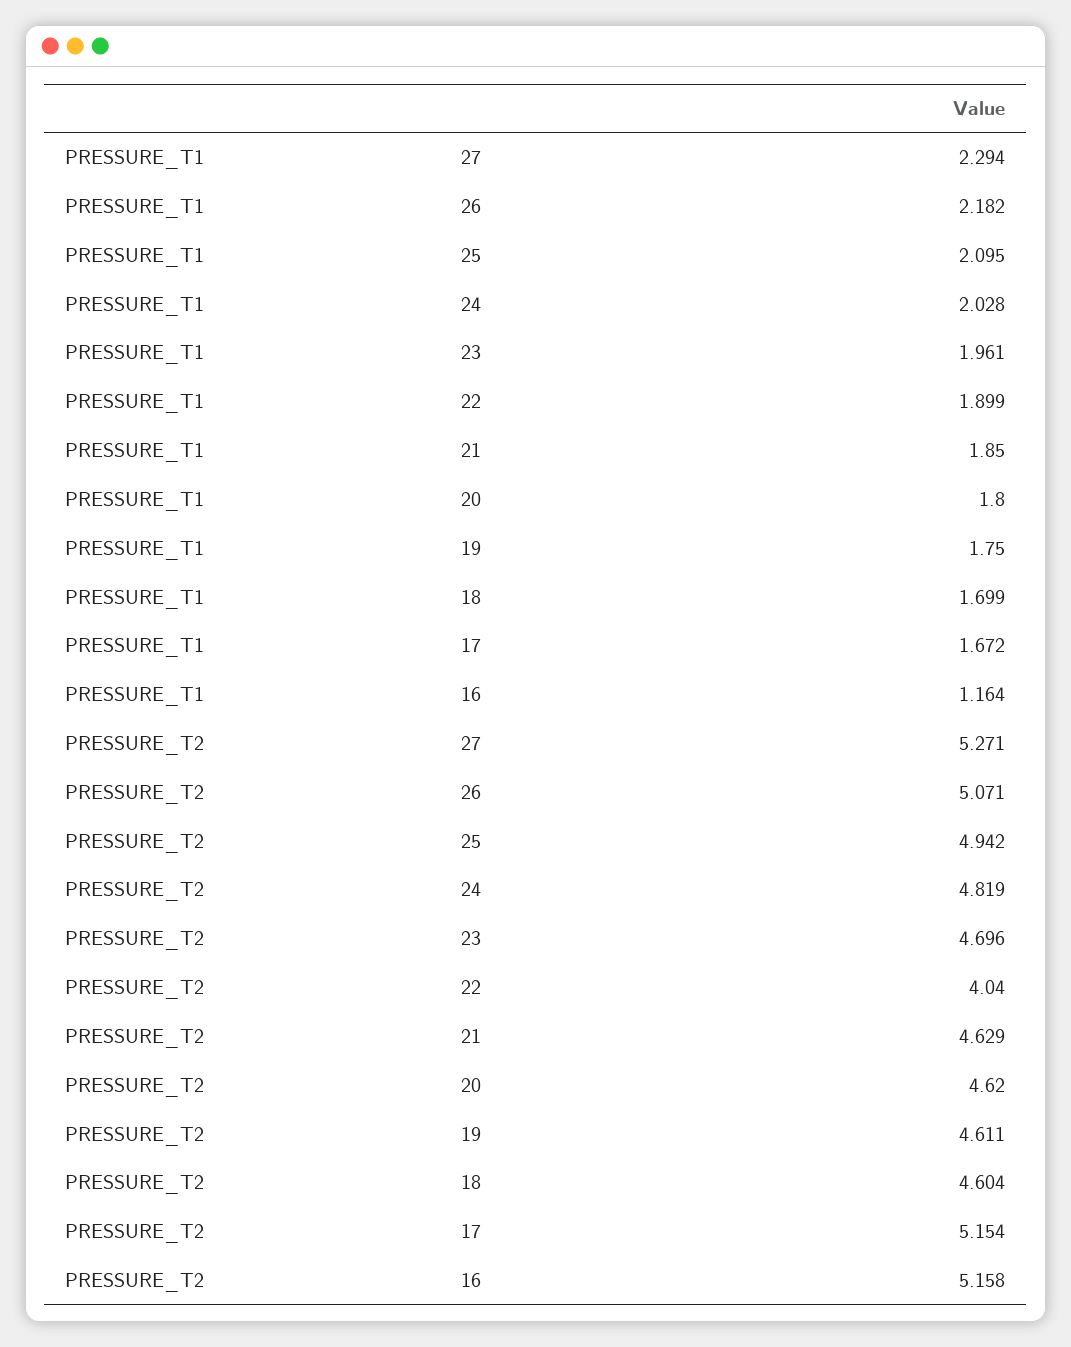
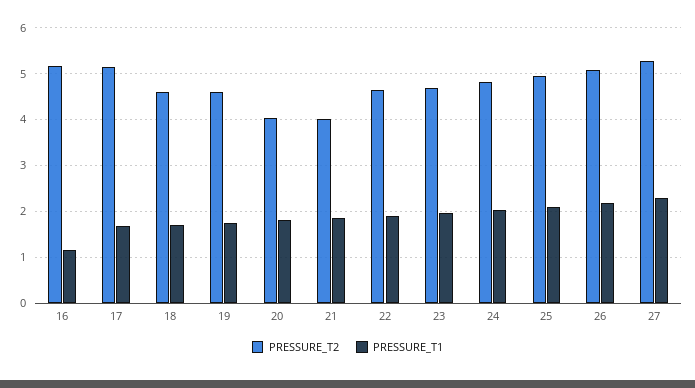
PRESSURE_T2, 22: 4.04 -> 4.6
PRESSURE_T2, 21: 4.629 -> 4
PRESSURE_T2, 20: 4.62 -> 4

